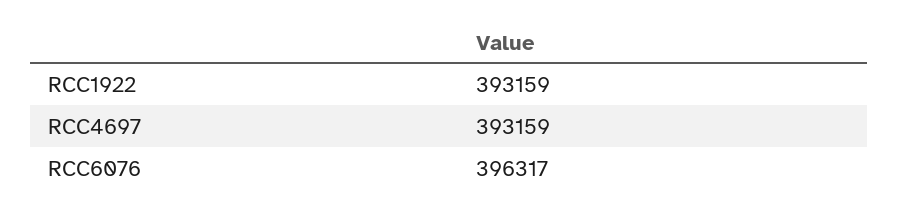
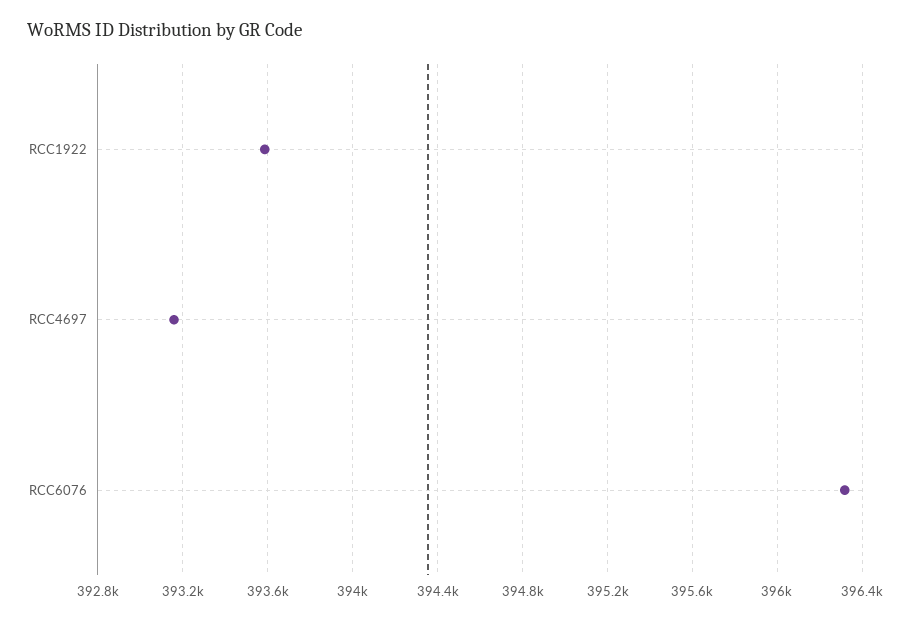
RCC1922: 393159 -> 393600

